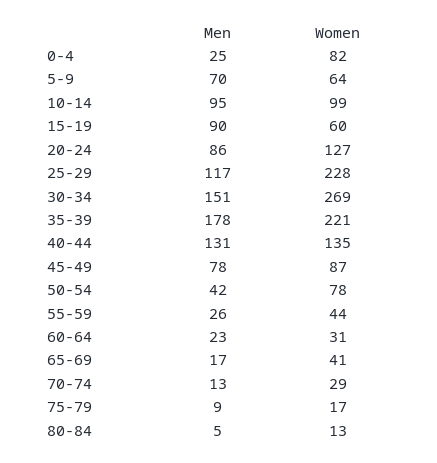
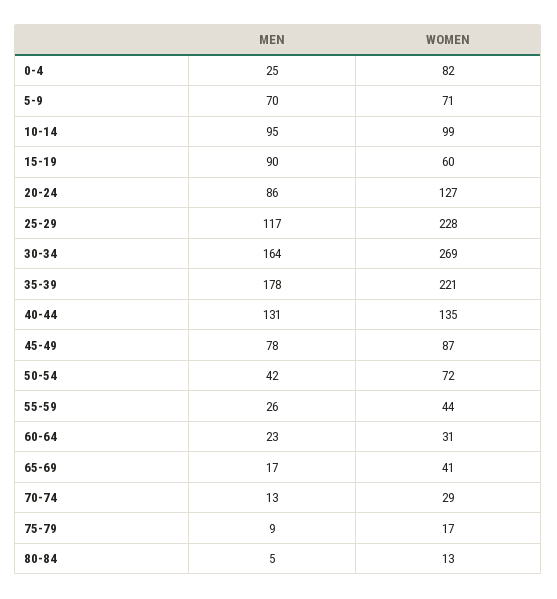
Women, 5-9: 64 -> 71
Men, 30-34: 151 -> 164
Women, 50-54: 78 -> 72

